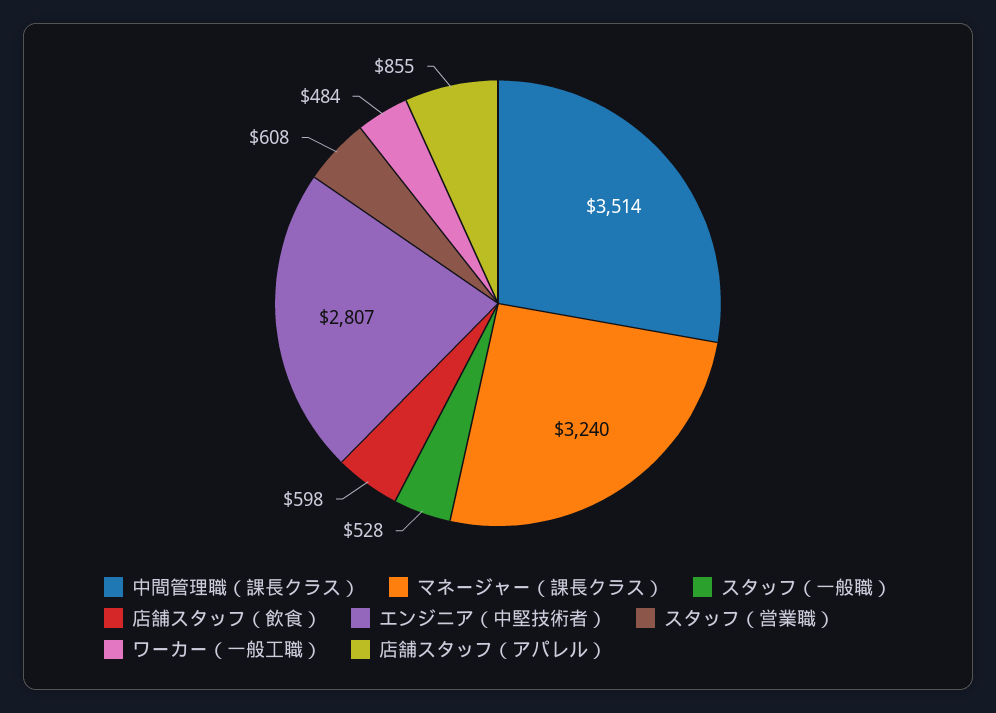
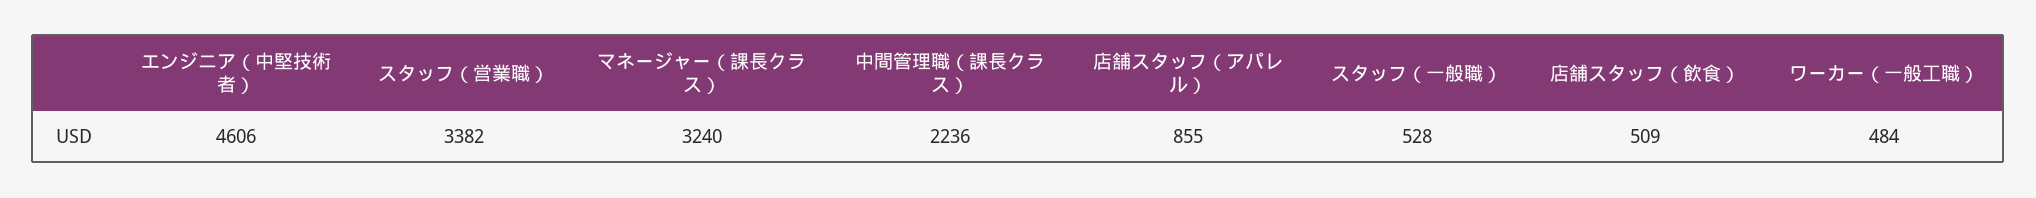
中間管理職（課長クラス）: 3514 -> 2236
店舗スタッフ（飲食）: 598 -> 509
エンジニア（中堅技術者）: 2807 -> 4606
スタッフ（営業職）: 608 -> 3382

